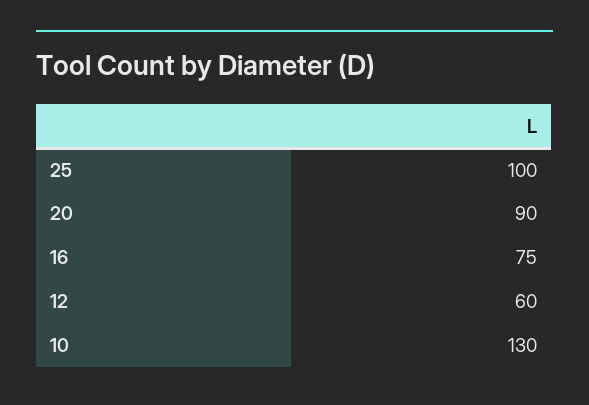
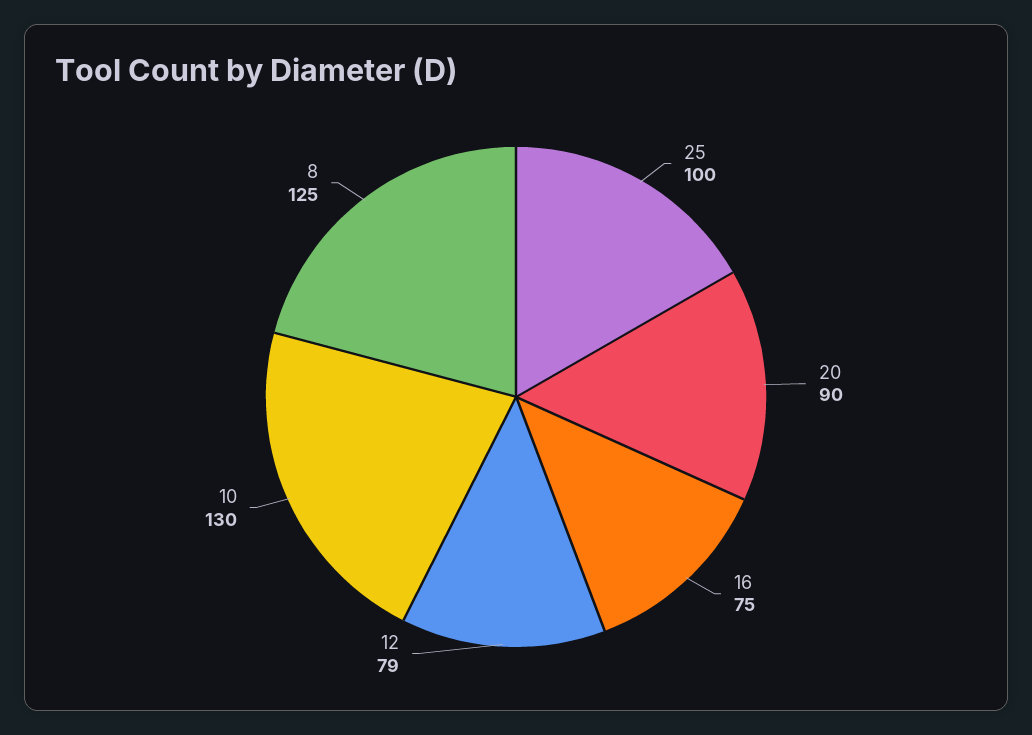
12: 60 -> 79
8: none -> 125

